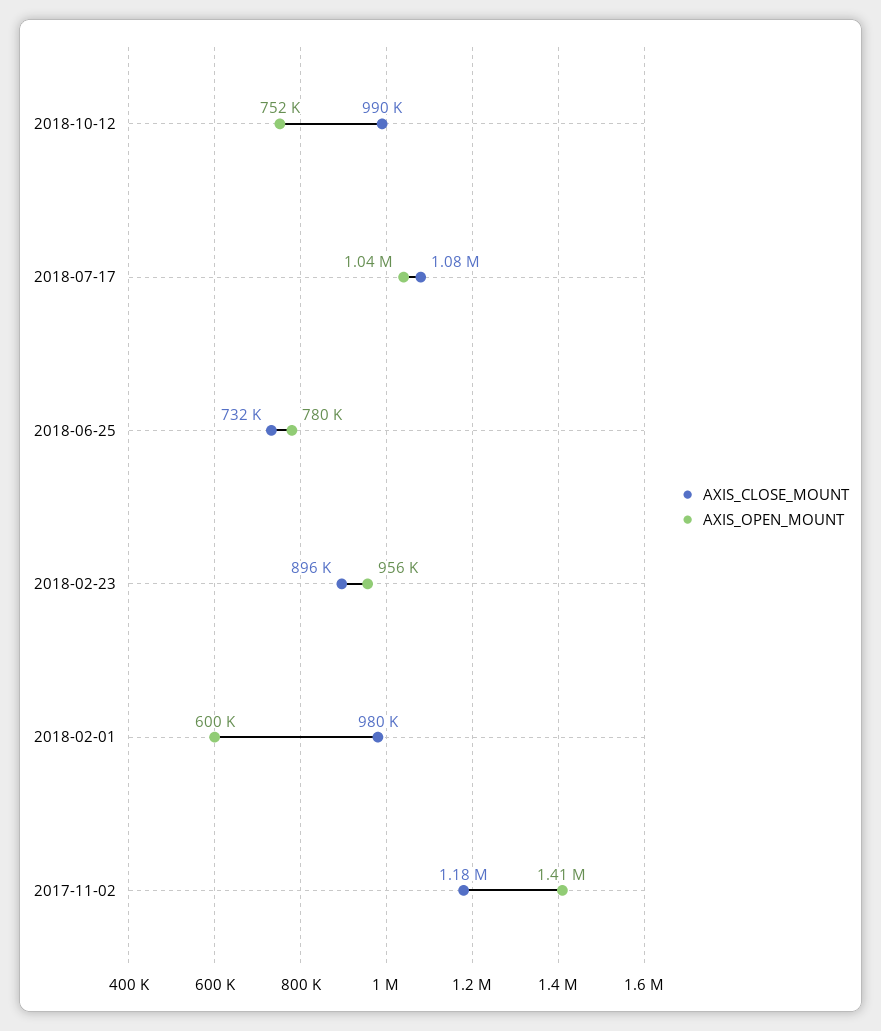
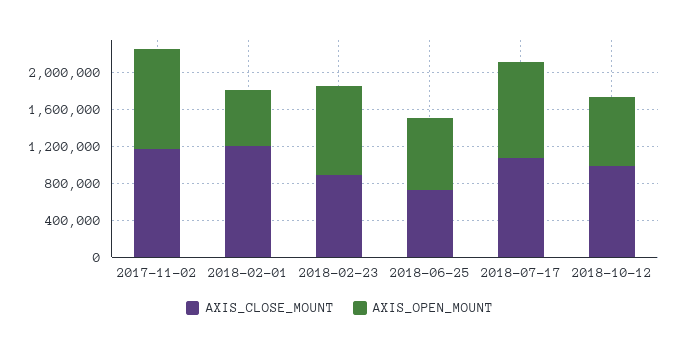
AXIS_CLOSE_MOUNT, 2018-02-01: 980000 -> 1200000
AXIS_OPEN_MOUNT, 2017-11-02: 1410000 -> 1100000

